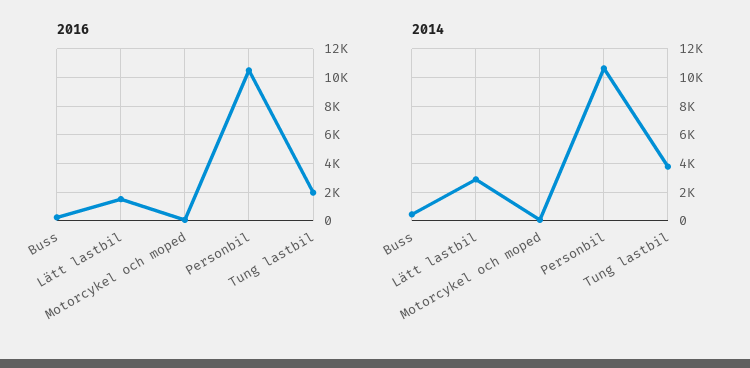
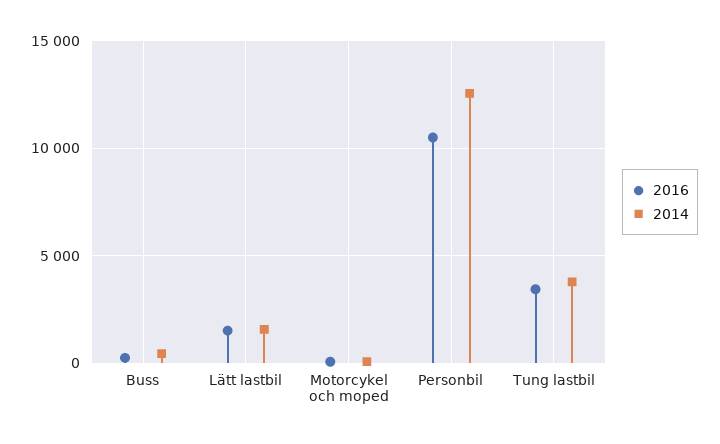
2016, Tung lastbil: 2000 -> 3500
2014, Lätt lastbil: 3000 -> 1500
2014, Personbil: 10500 -> 12500

